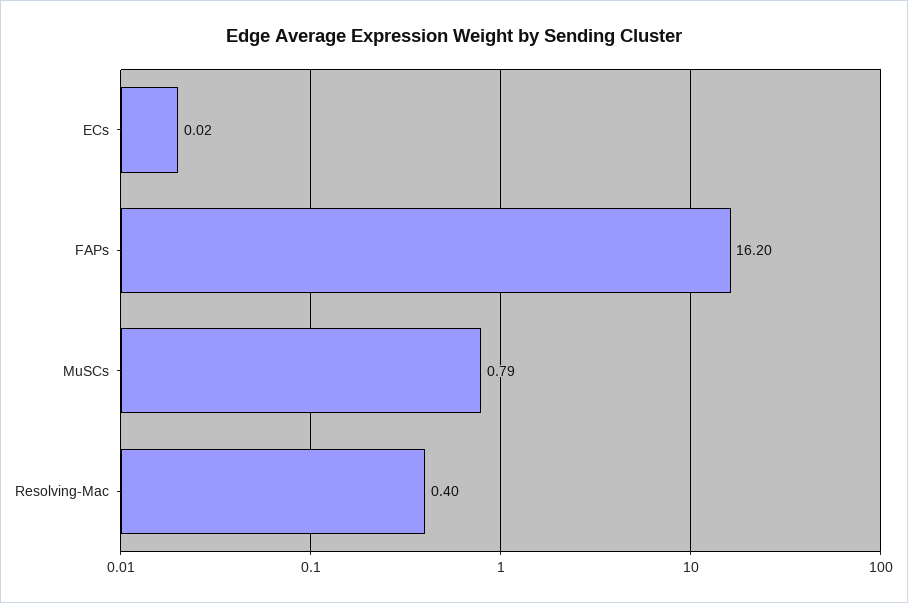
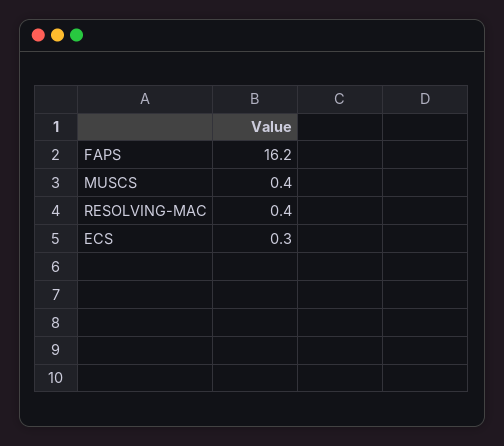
ECs: 0.02 -> 0.3
MuSCs: 0.79 -> 0.4

